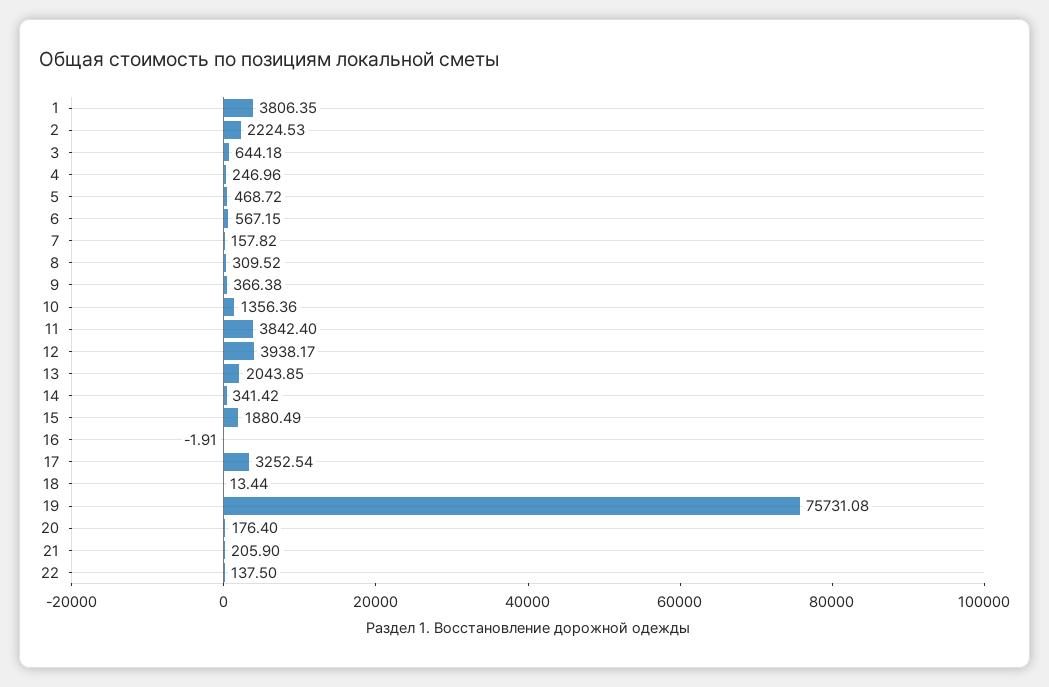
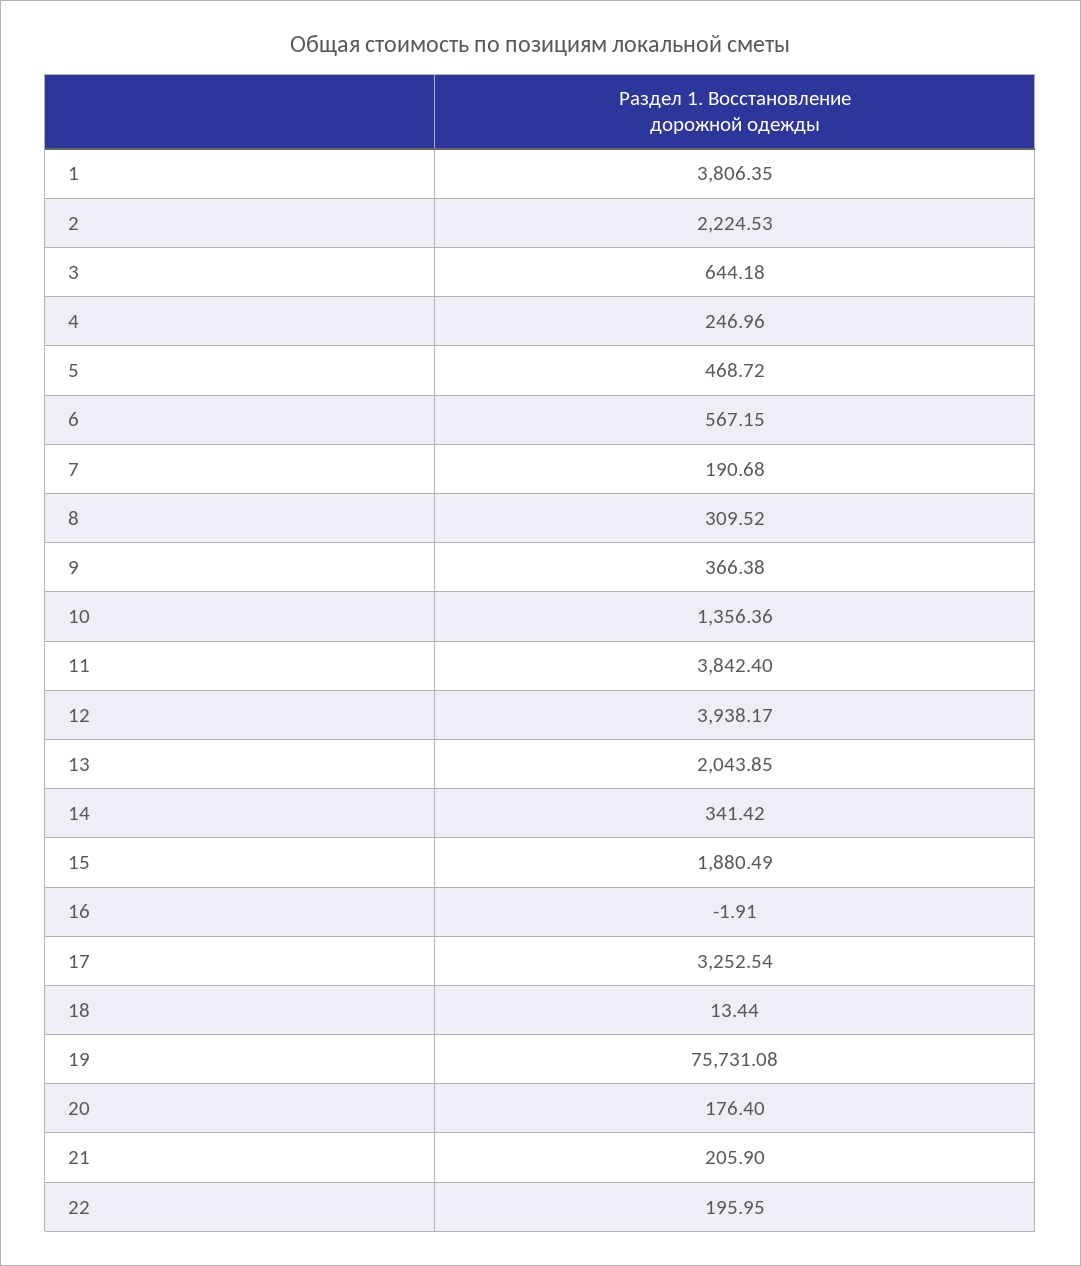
7: 157.82 -> 190.68
22: 137.5 -> 195.95

